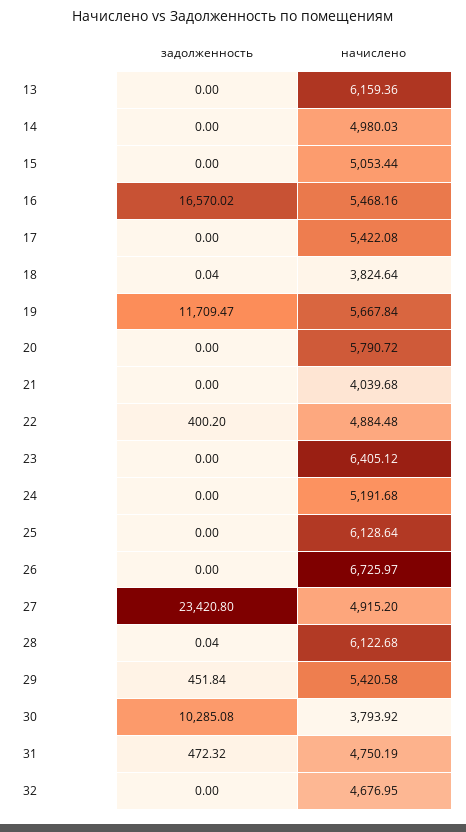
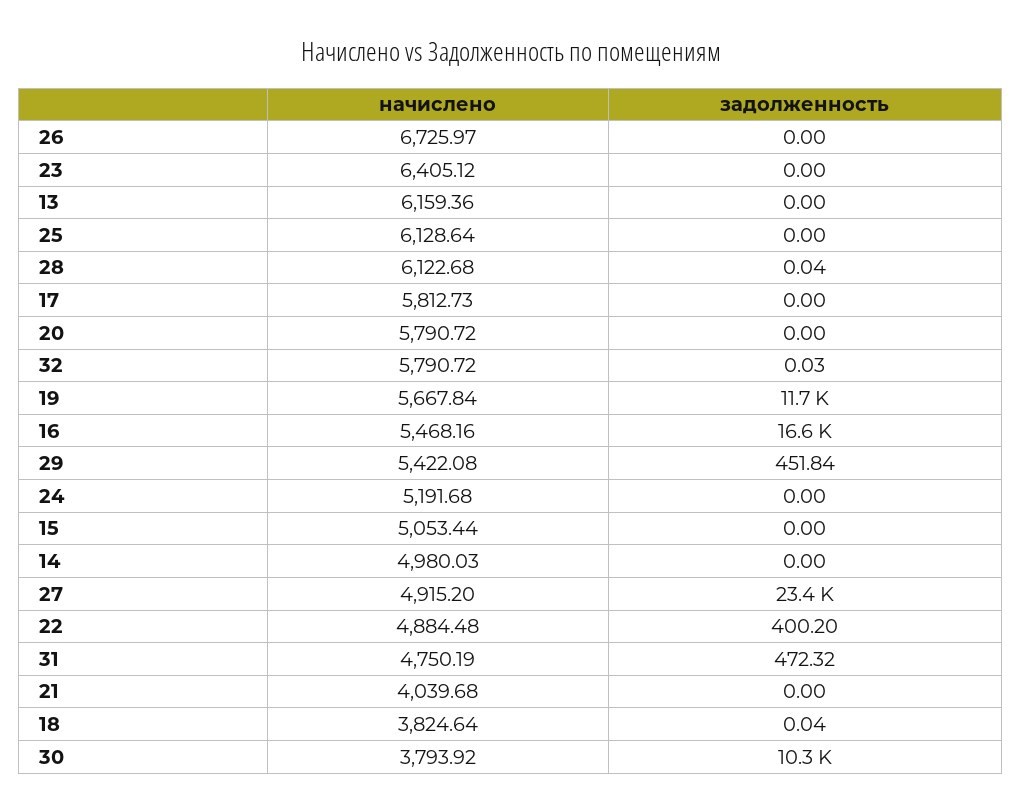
начислено, 17: 5422.08 -> 5812.73
начислено, 29: 5420.58 -> 5422.08
задолженность, 32: 0 -> 0.03
начислено, 32: 4676.95 -> 5790.72

